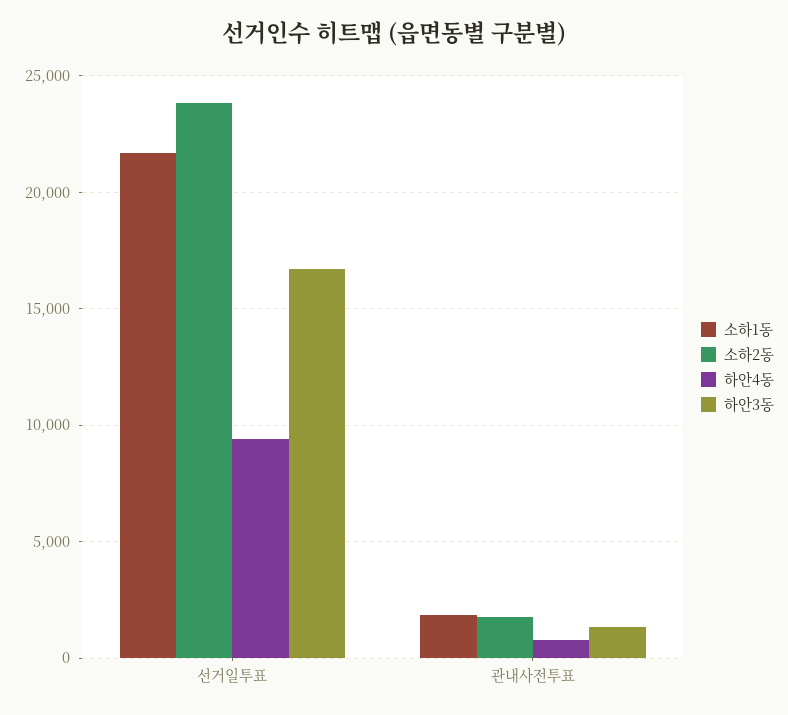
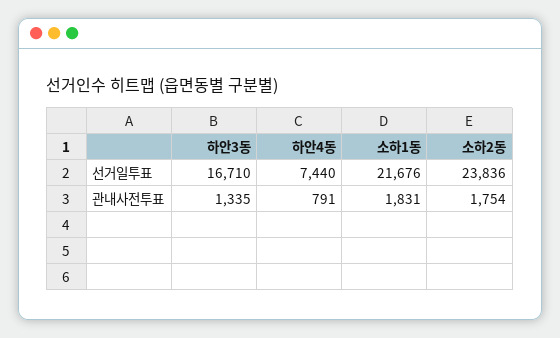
하안4동, 선거일투표: 9500 -> 7440

